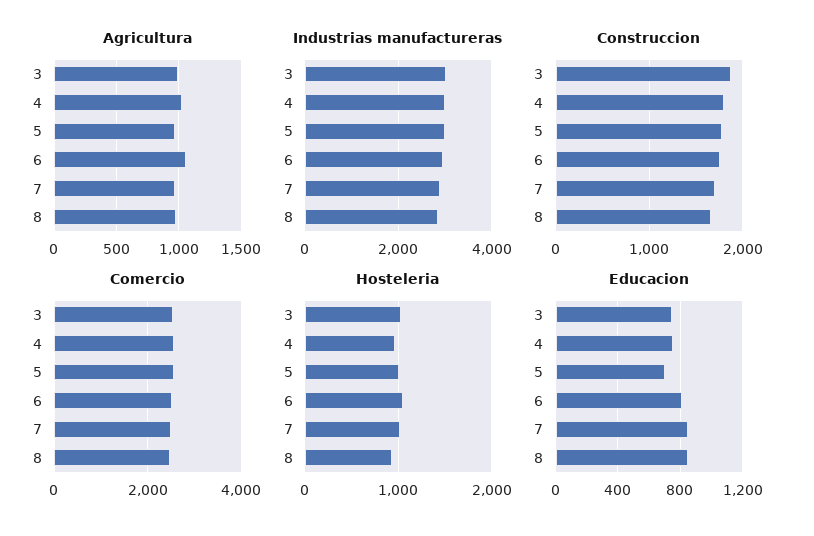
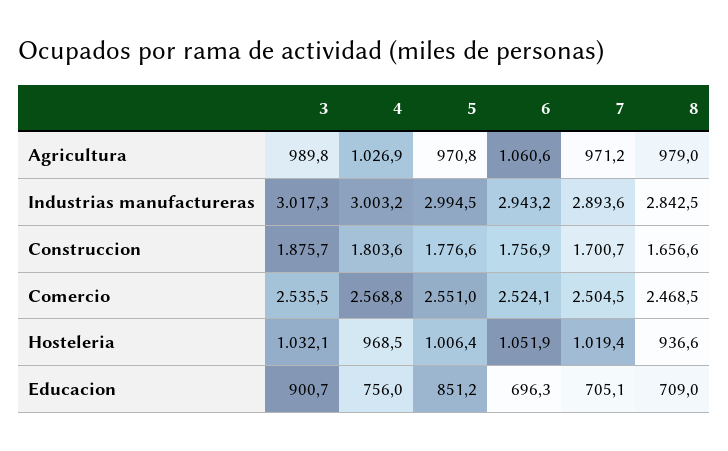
Educacion, 3: 750 -> 900.7
Educacion, 5: 700 -> 851.2
Educacion, 6: 800 -> 696.3
Educacion, 7: 850 -> 705.1
Educacion, 8: 850 -> 709

